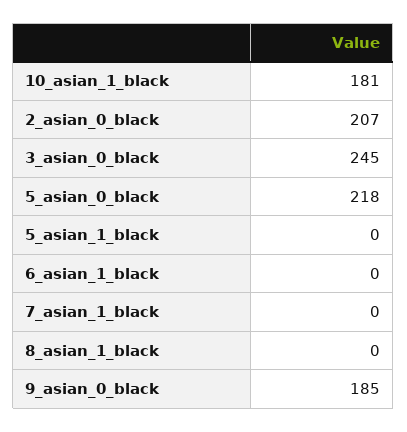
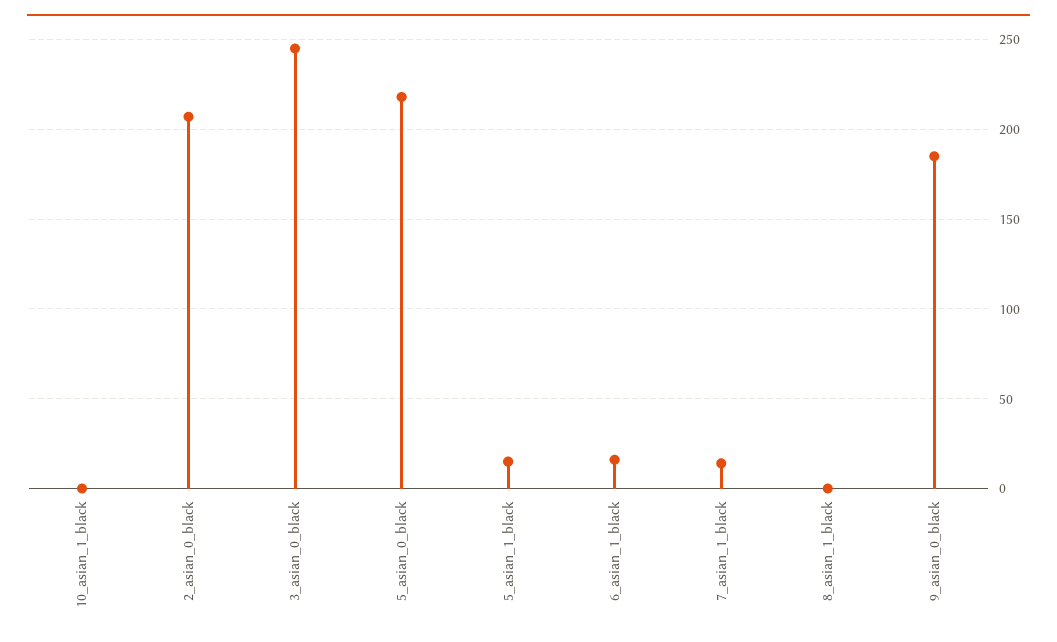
10_asian_1_black: 181 -> 0
5_asian_1_black: 0 -> 15
6_asian_1_black: 0 -> 15
7_asian_1_black: 0 -> 15

